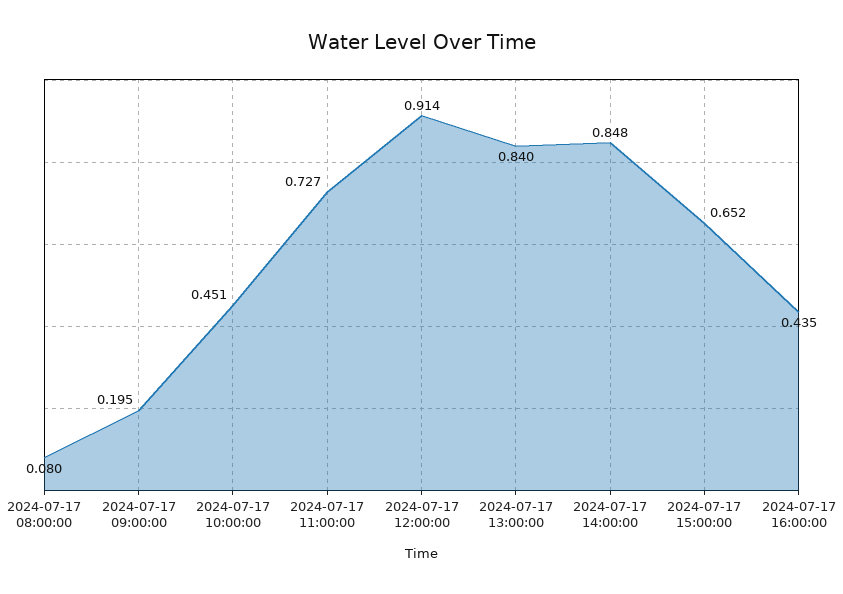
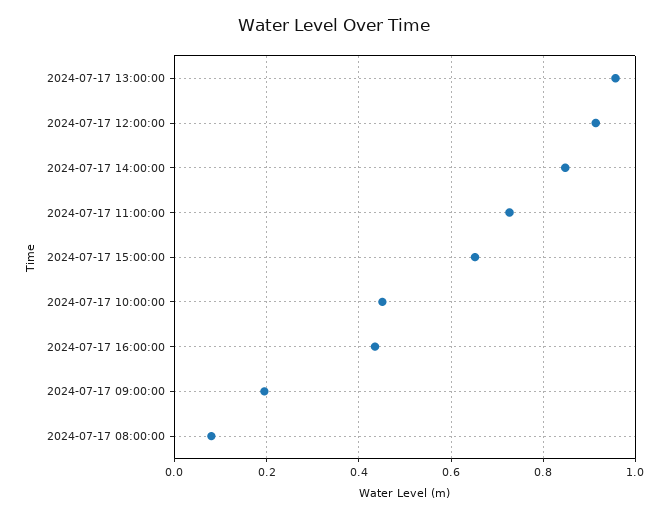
2024-07-17 13:00:00: 0.84 -> 0.96

